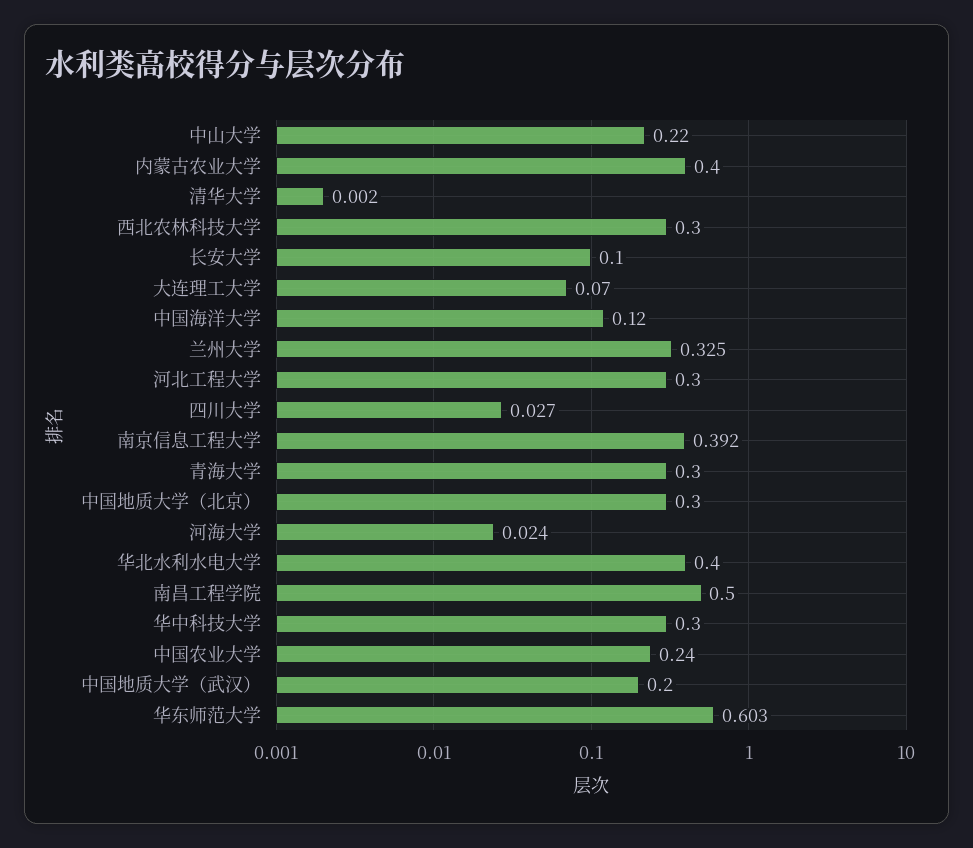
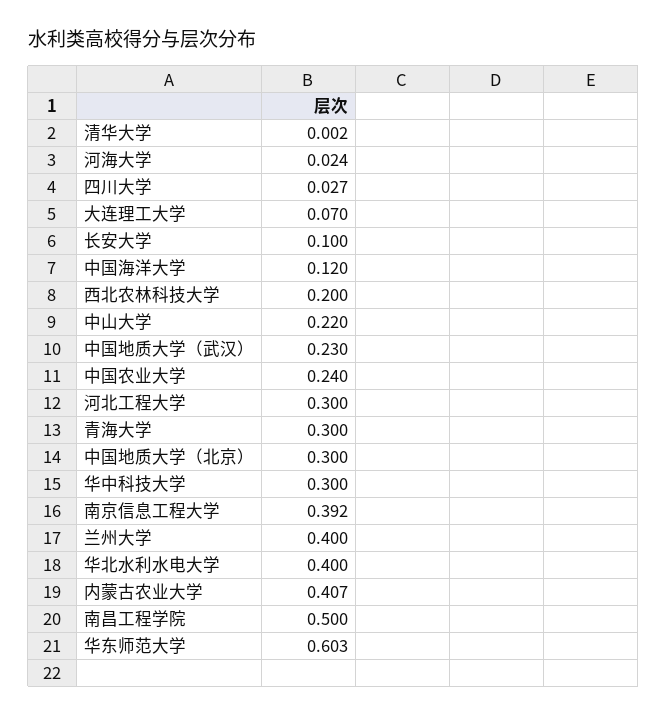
内蒙古农业大学: 0.4 -> 0.407
西北农林科技大学: 0.3 -> 0.2
兰州大学: 0.325 -> 0.4
中国地质大学（武汉）: 0.2 -> 0.23

